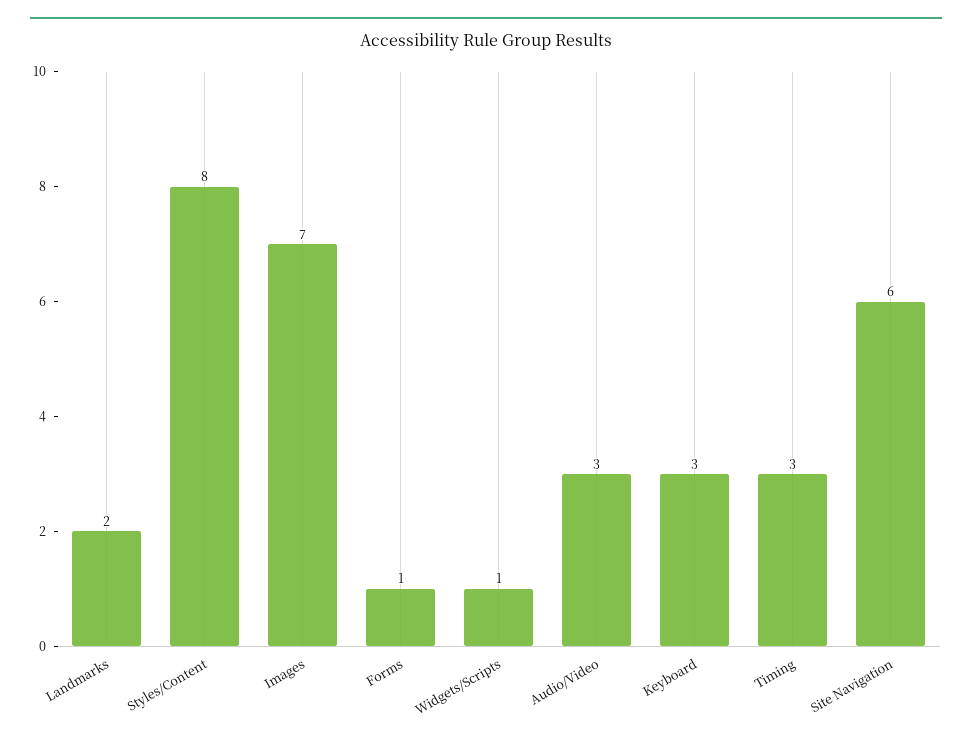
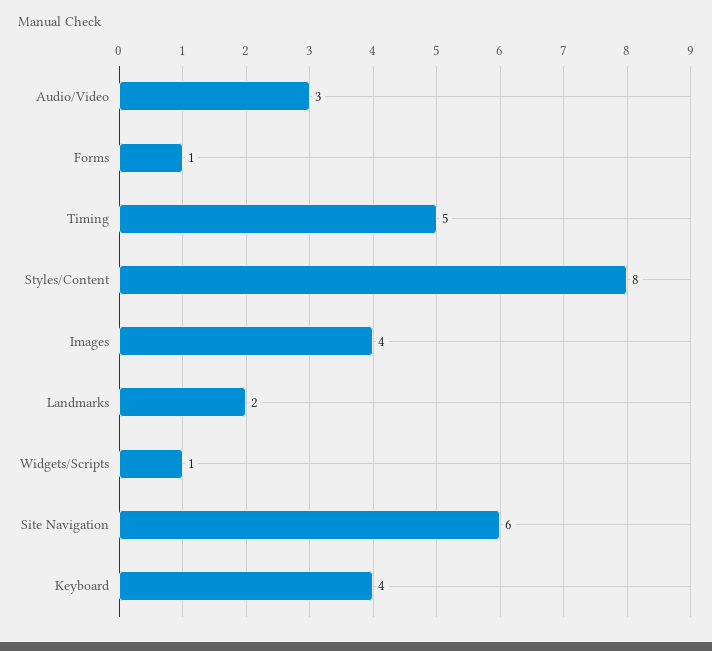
Images: 7 -> 4
Keyboard: 3 -> 4
Timing: 3 -> 5

